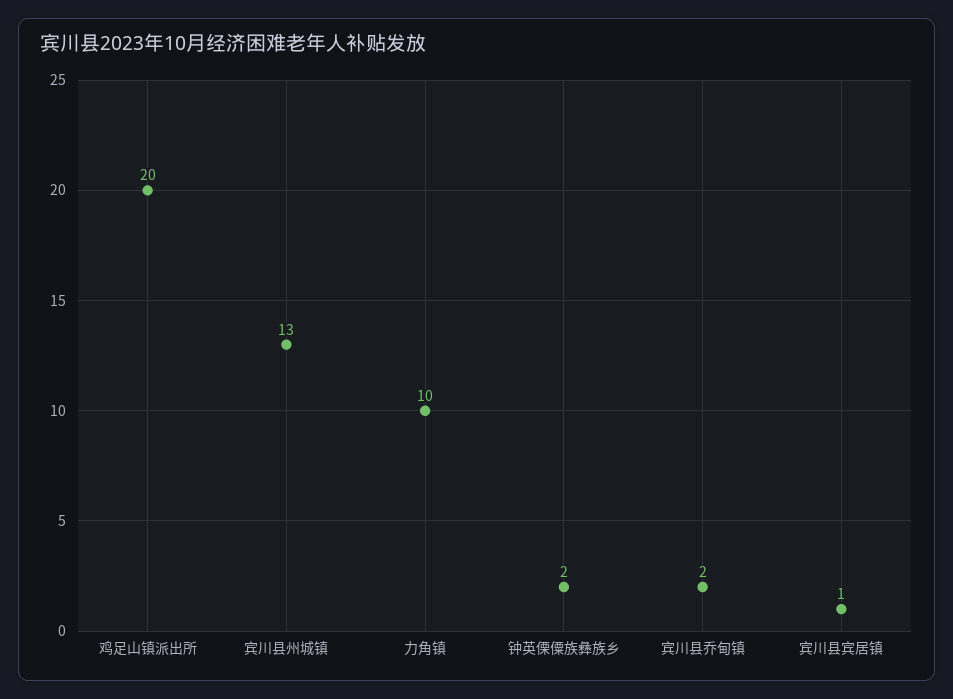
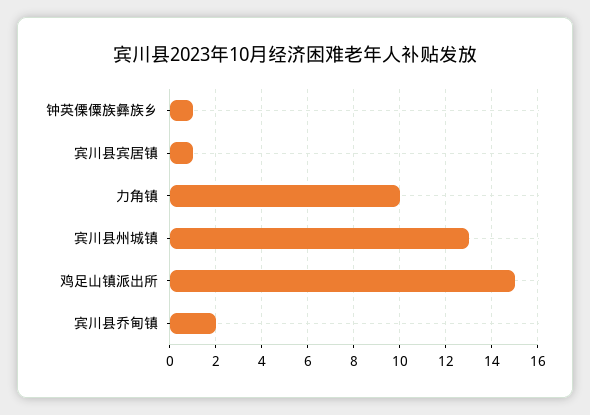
鸡足山镇派出所: 20 -> 15
钟英傈僳族彝族乡: 2 -> 1

